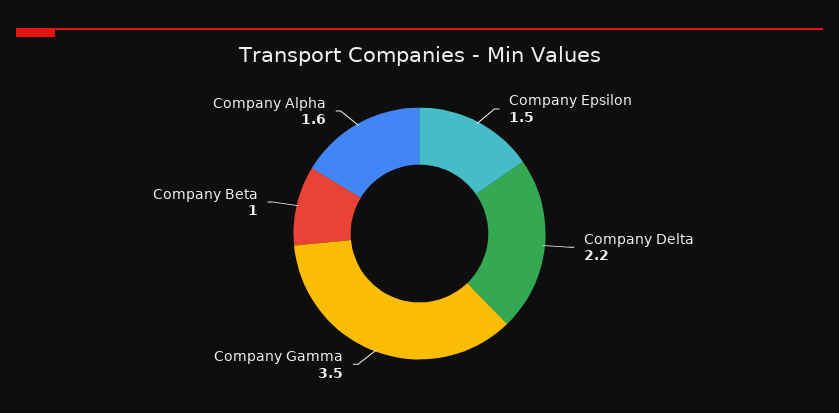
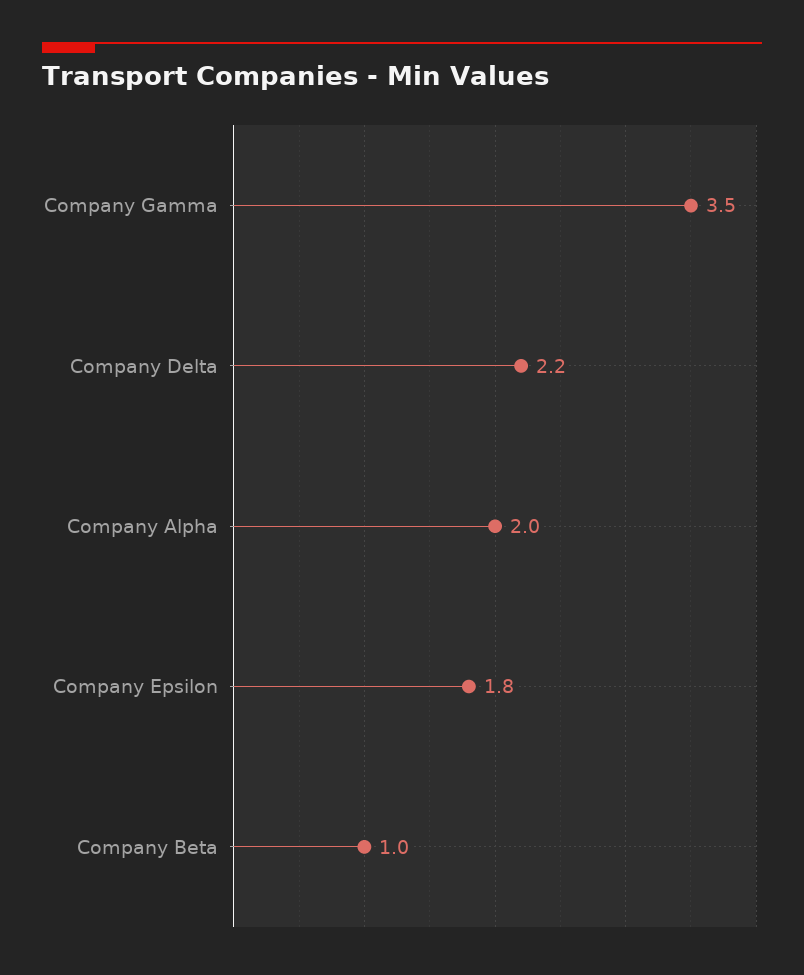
Company Epsilon: 1.5 -> 1.8
Company Alpha: 1.6 -> 2

